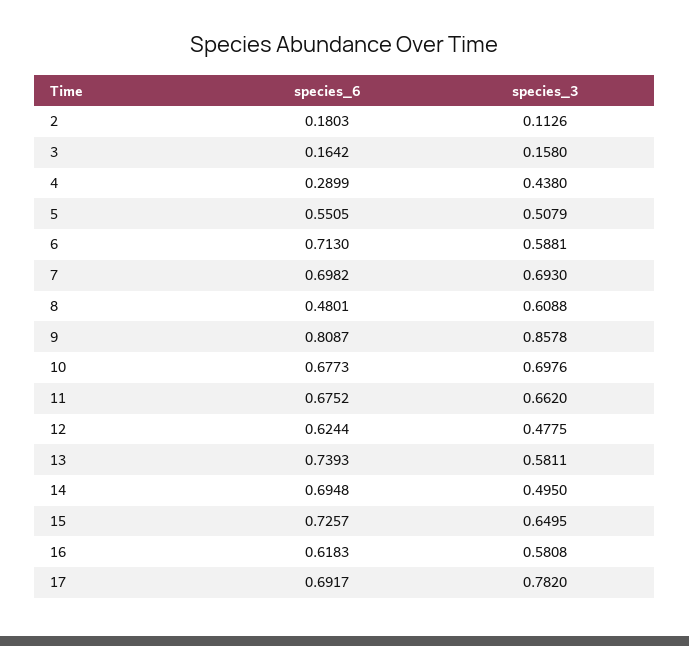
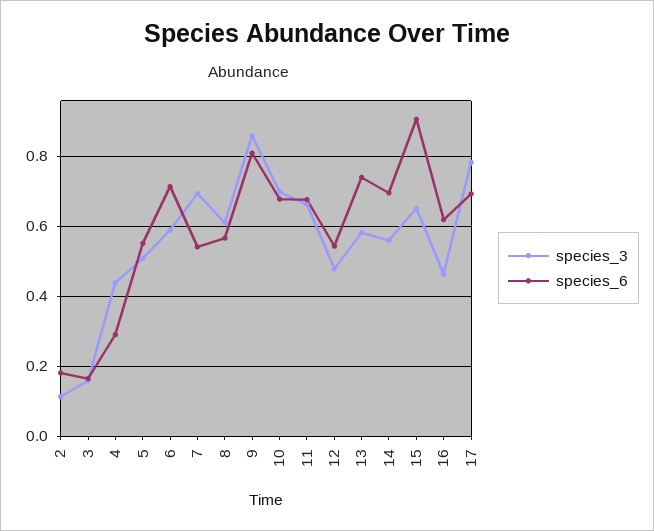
species_6, 7: 0.6982 -> 0.54
species_6, 8: 0.4801 -> 0.56
species_6, 12: 0.6244 -> 0.54
species_3, 14: 0.495 -> 0.56
species_6, 15: 0.7257 -> 0.9
species_3, 16: 0.5808 -> 0.46

